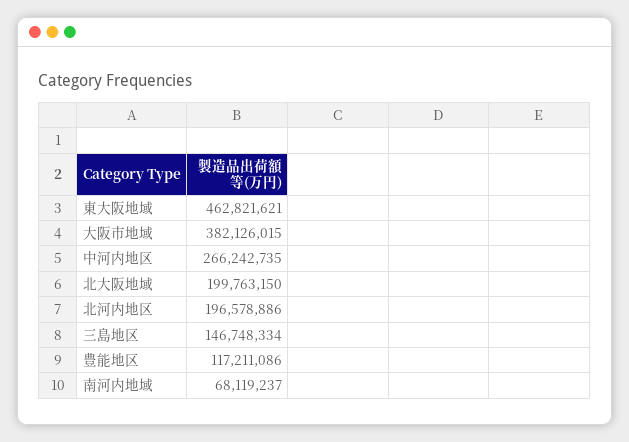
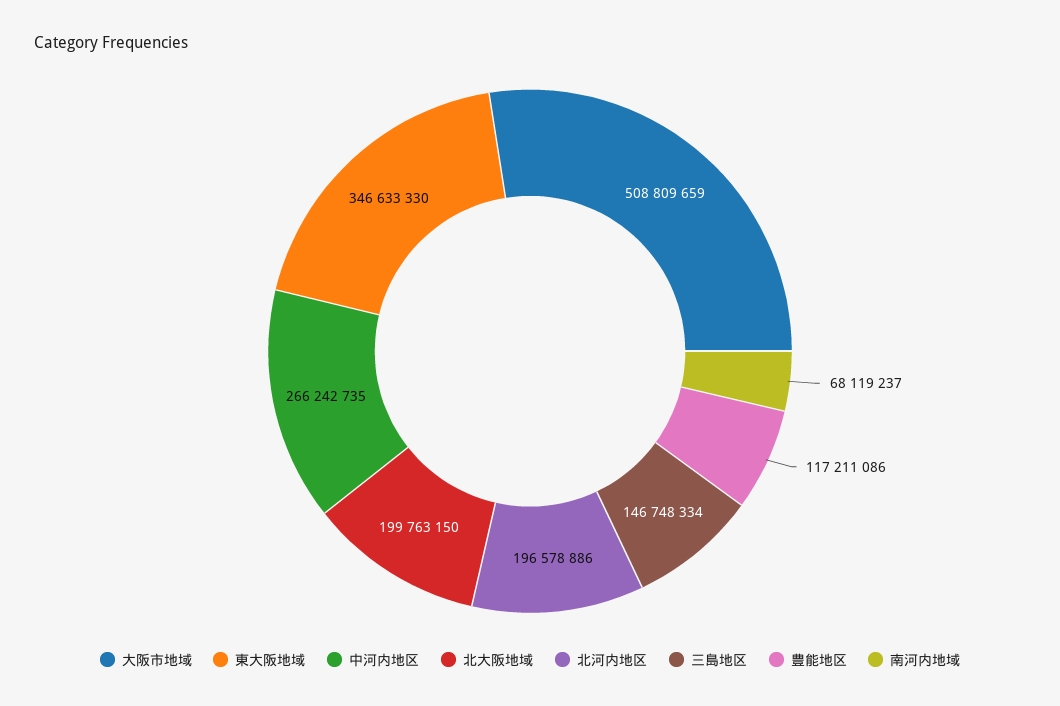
東大阪地域: 462821621 -> 346633330
大阪市地域: 382126015 -> 508809659

